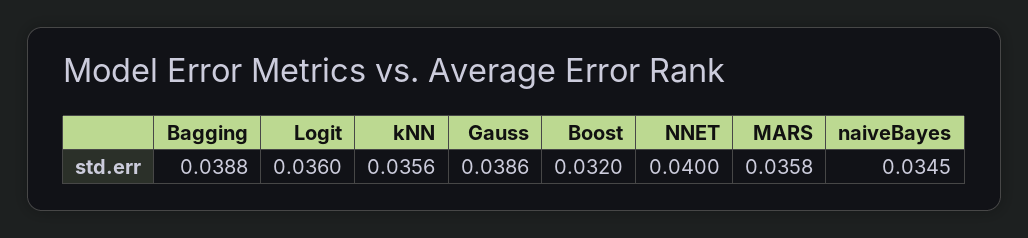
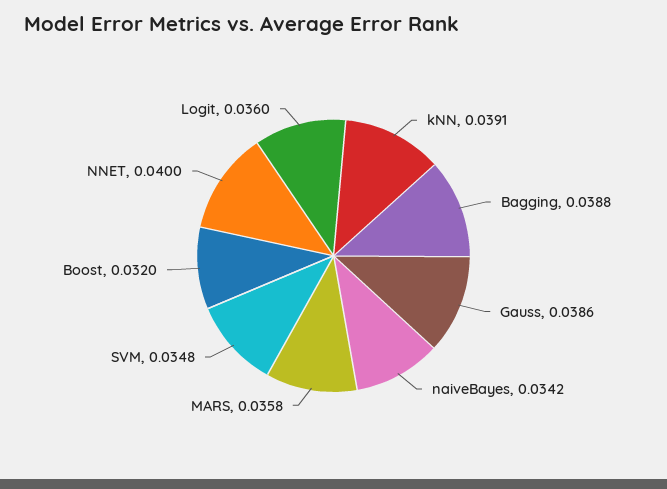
kNN: 0.0356 -> 0.0391
naiveBayes: 0.0345 -> 0.0342
SVM: none -> 0.0348

